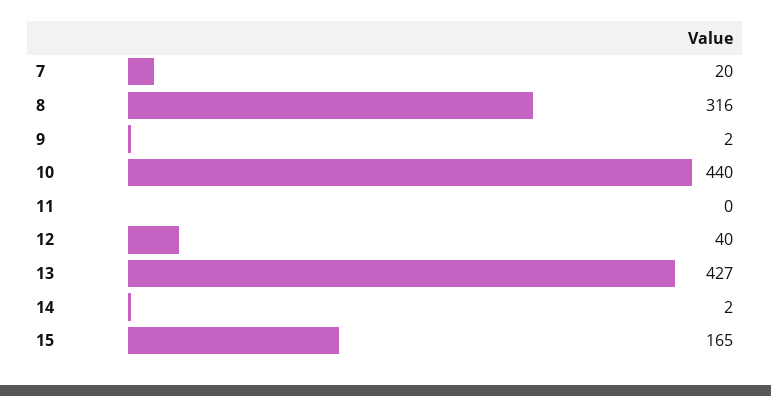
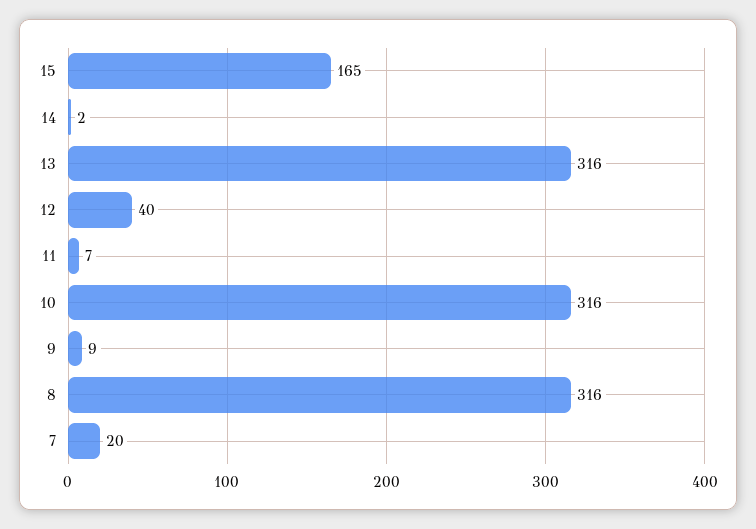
9: 2 -> 9
10: 440 -> 316
11: 0 -> 7
13: 427 -> 316

